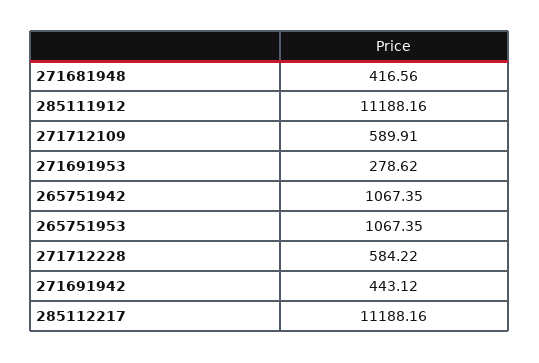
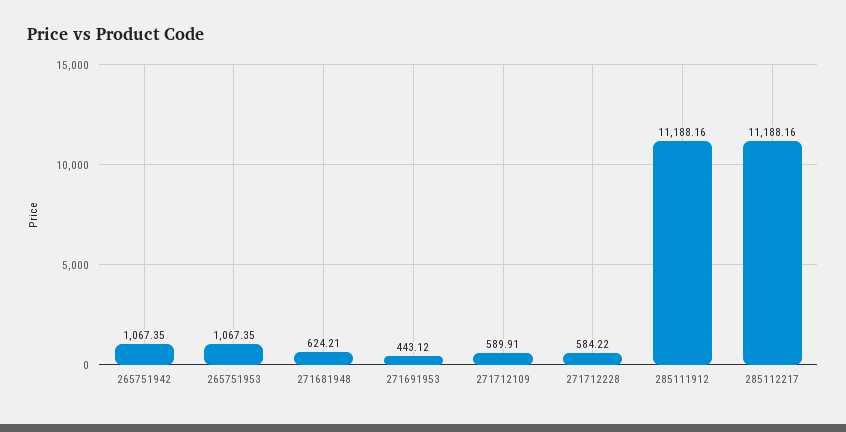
271681948: 416.56 -> 624.21
271691953: 278.62 -> 443.12
271691942: 443.12 -> none

